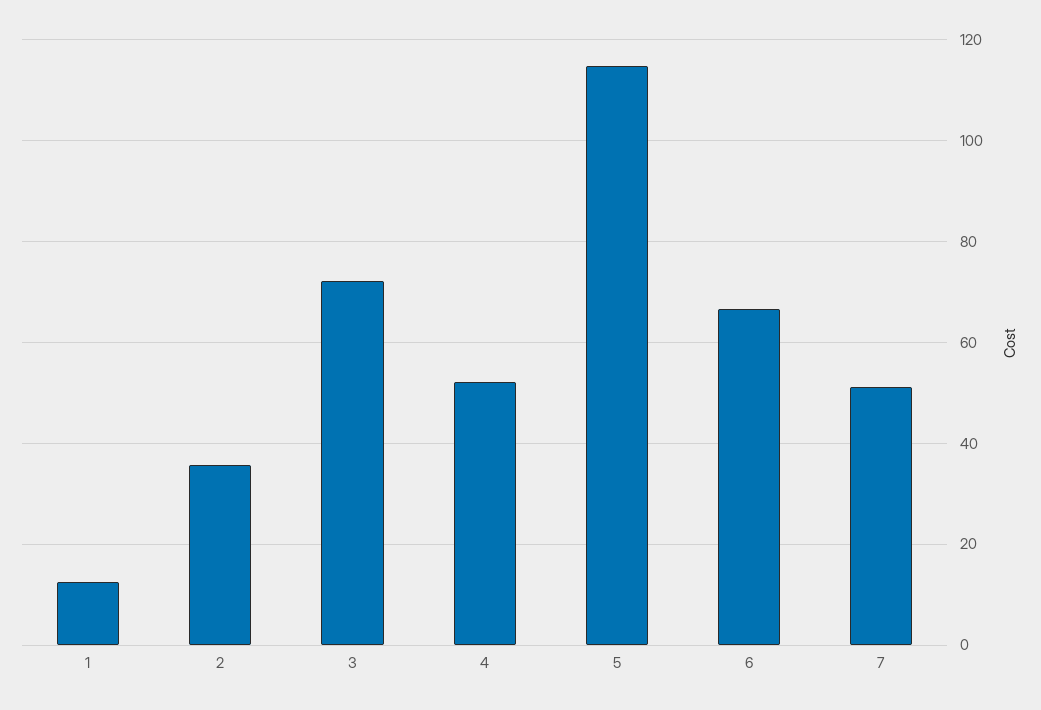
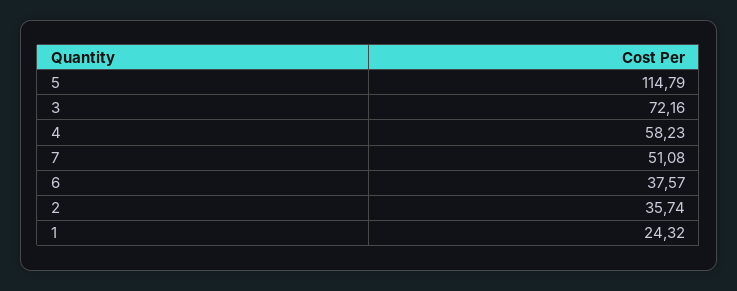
1: 12 -> 24.32
4: 52 -> 58.23
6: 66 -> 37.57

